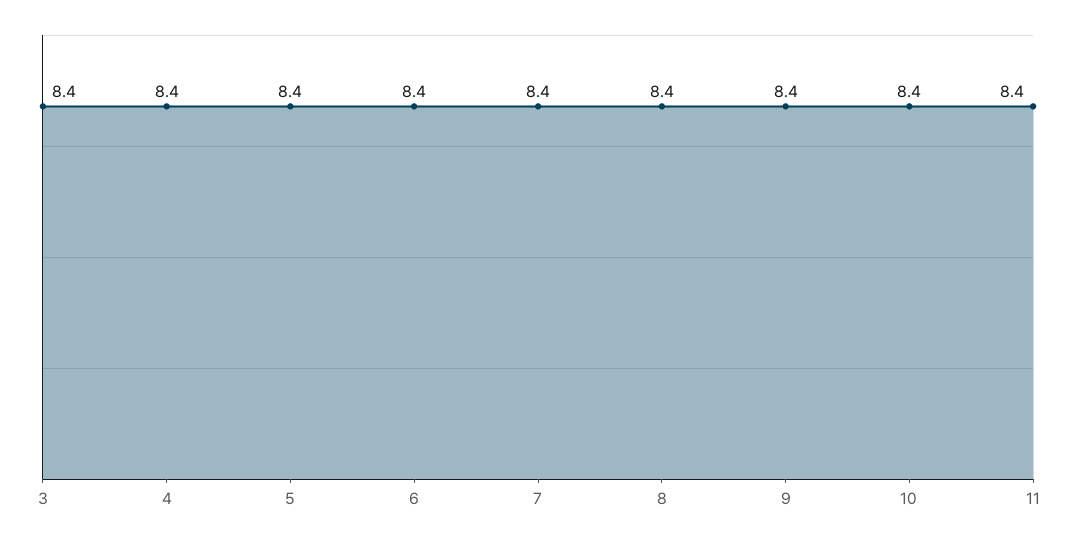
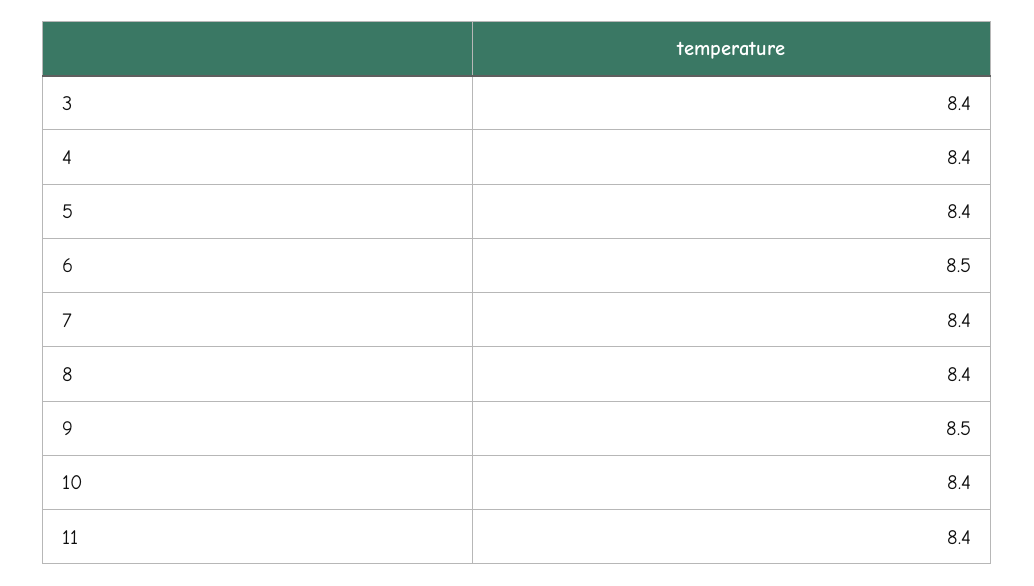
6: 8.4 -> 8.5
9: 8.4 -> 8.5

